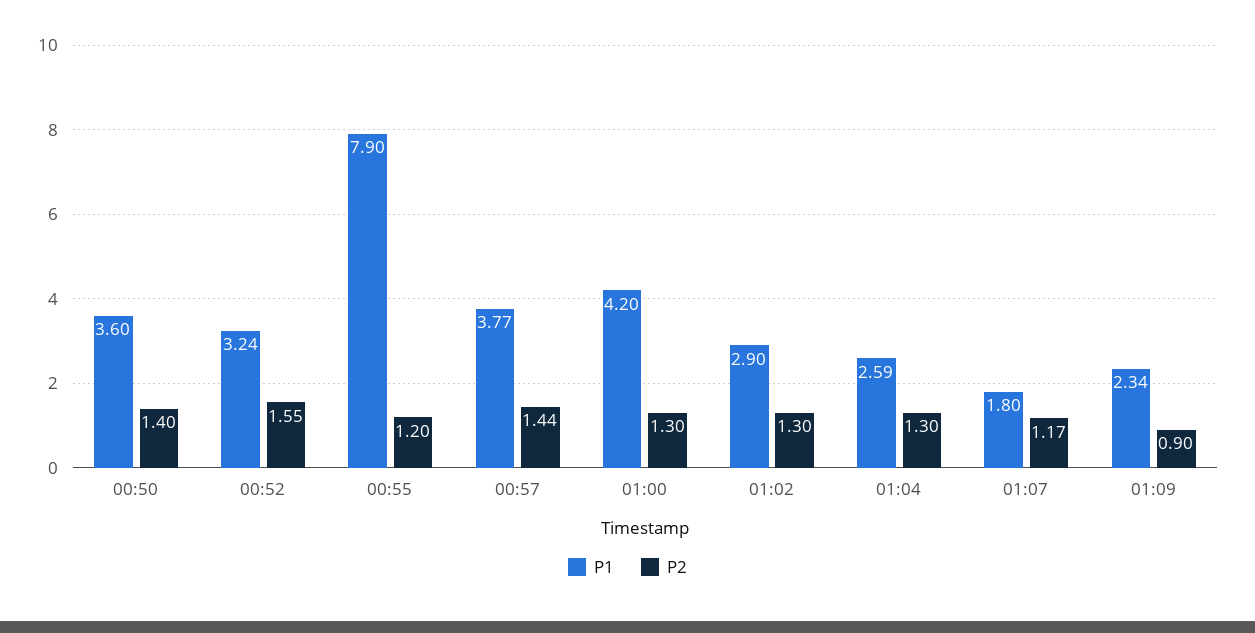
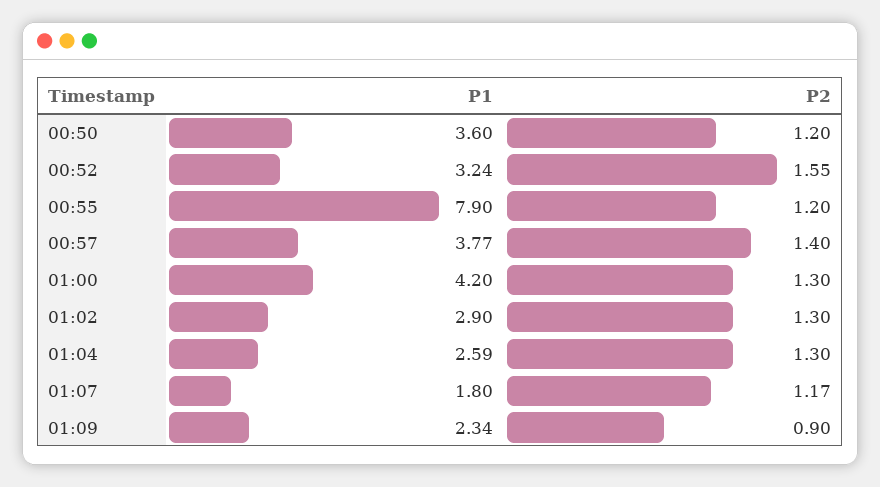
P2, 00:50: 1.4 -> 1.2
P2, 00:57: 1.44 -> 1.4

